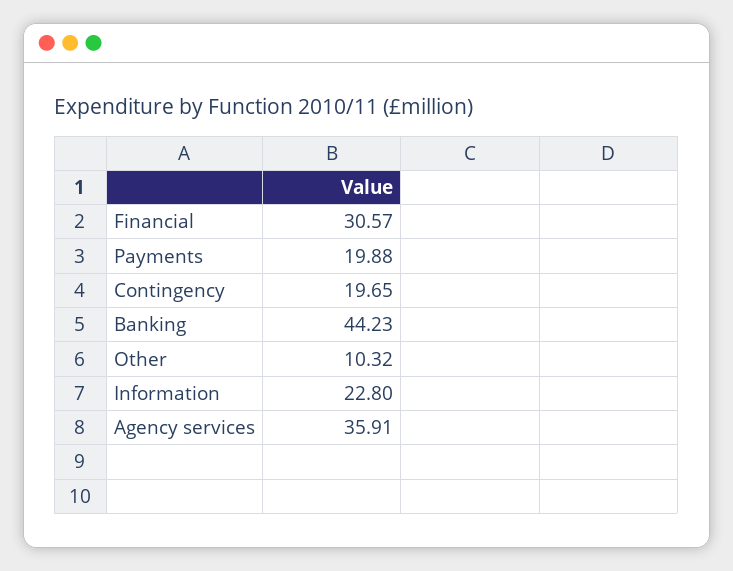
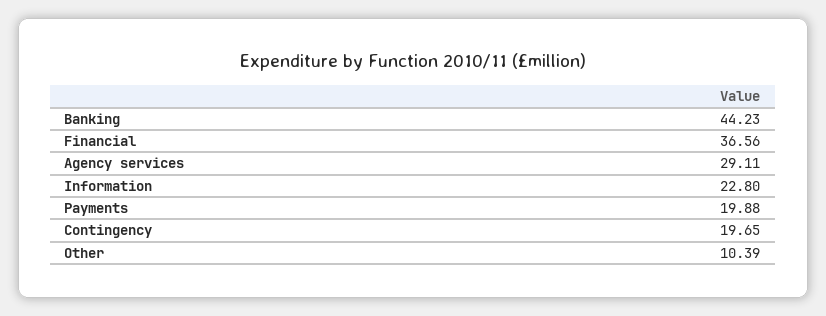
Financial: 30.57 -> 36.56
Other: 10.32 -> 10.39
Agency services: 35.91 -> 29.11

